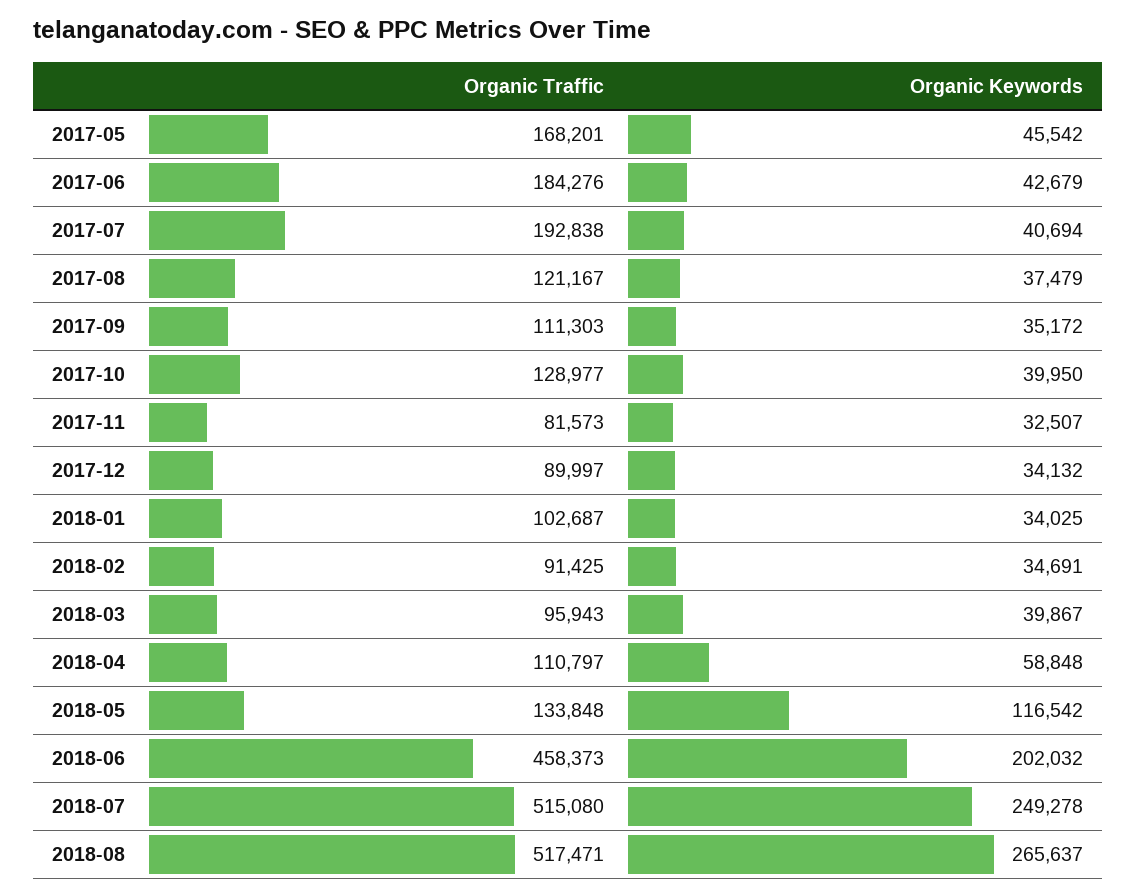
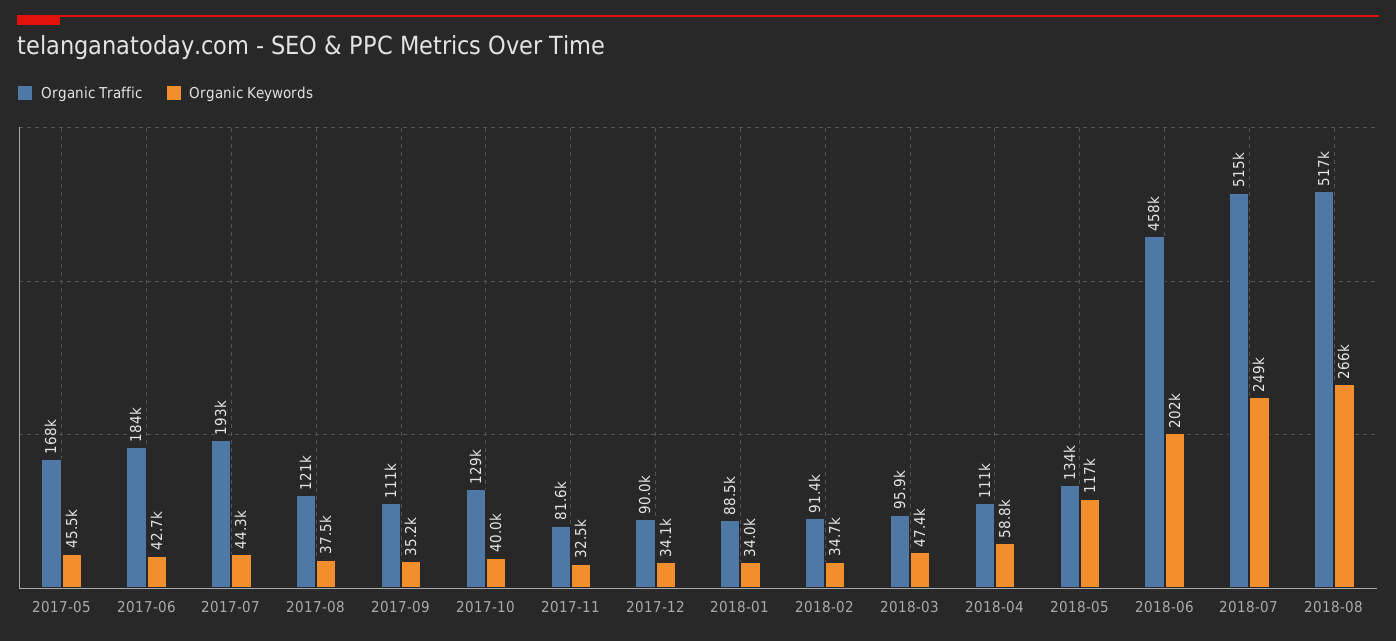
Organic Keywords, 2017-07: 40694 -> 44300
Organic Traffic, 2018-01: 102687 -> 88500
Organic Keywords, 2018-03: 39867 -> 47400

